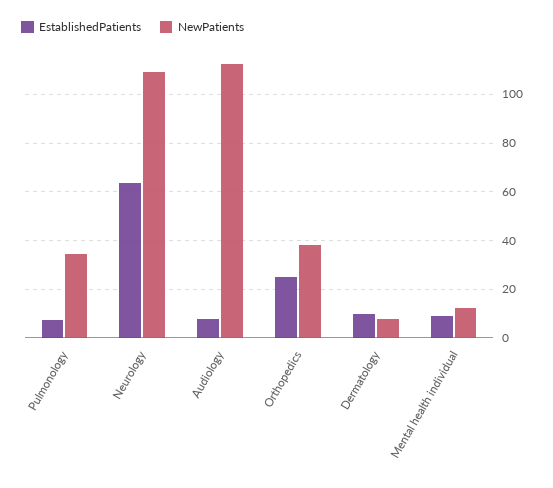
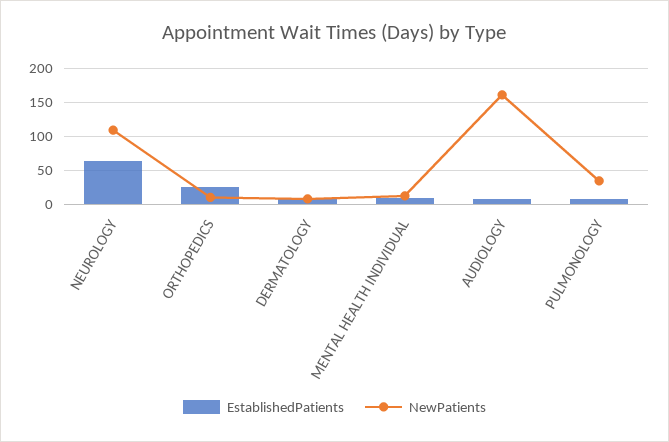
NewPatients, Audiology: 112.5 -> 160
NewPatients, Orthopedics: 37.5 -> 10

